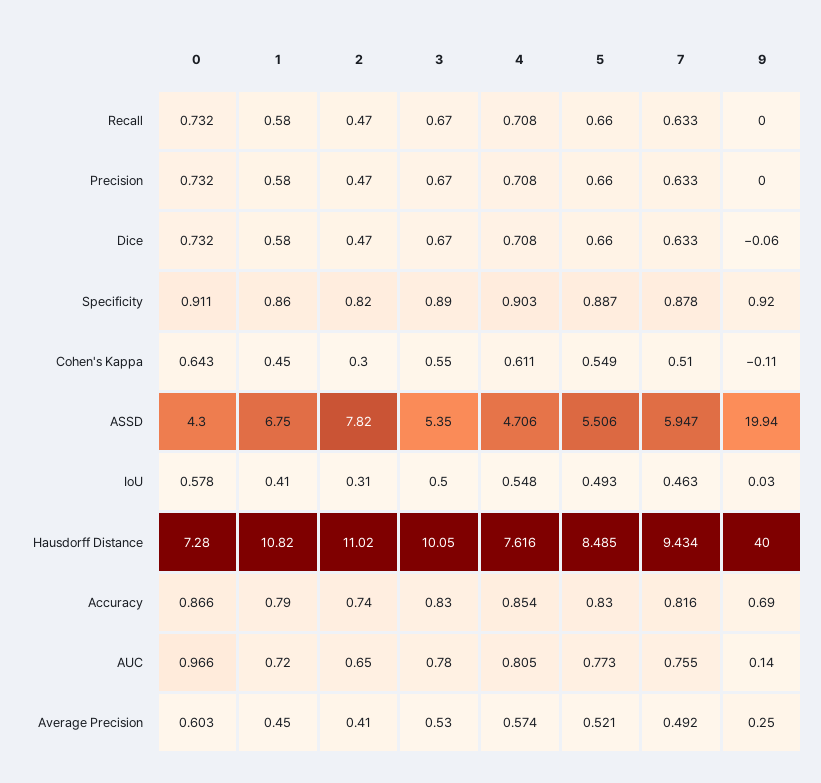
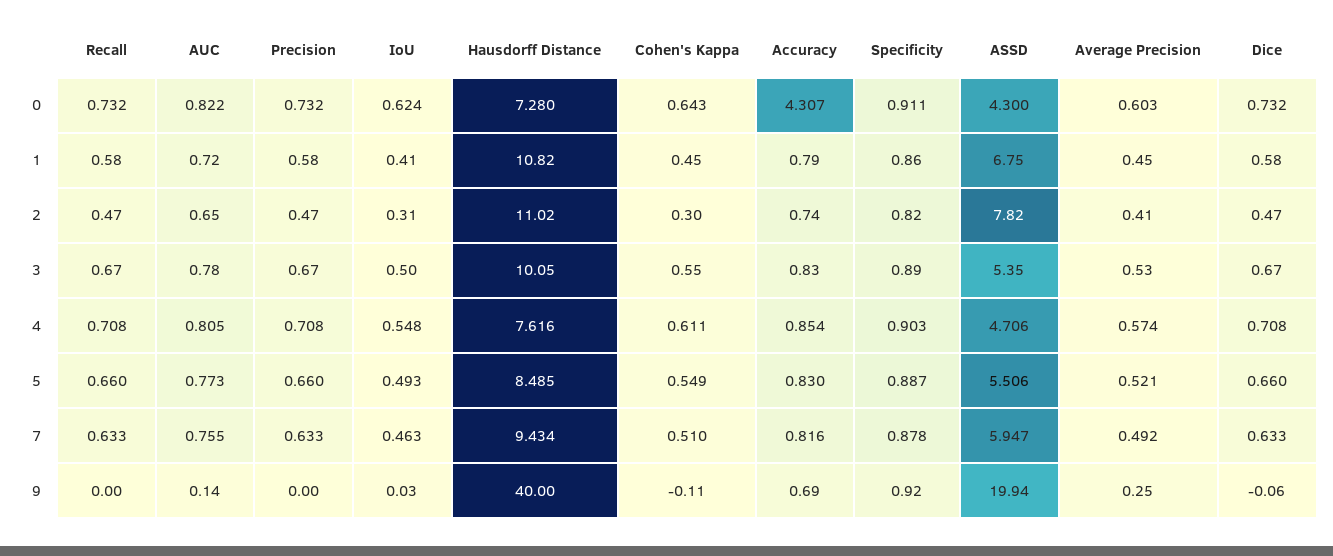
0, IoU: 0.578 -> 0.624
0, Accuracy: 0.866 -> 4.307
0, AUC: 0.966 -> 0.822

